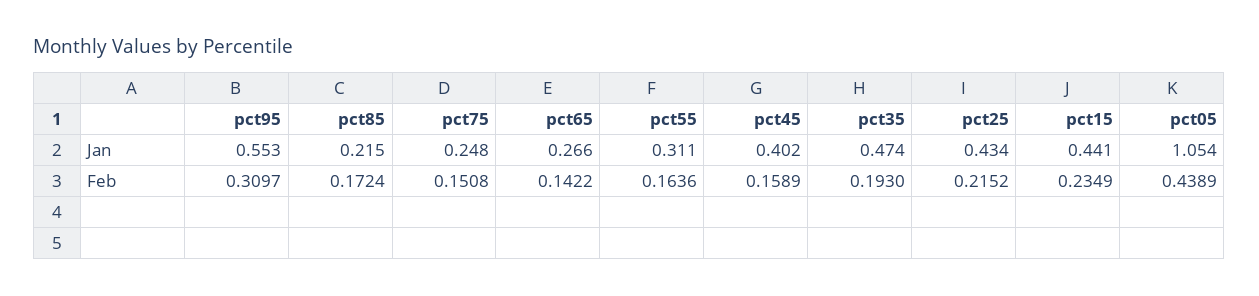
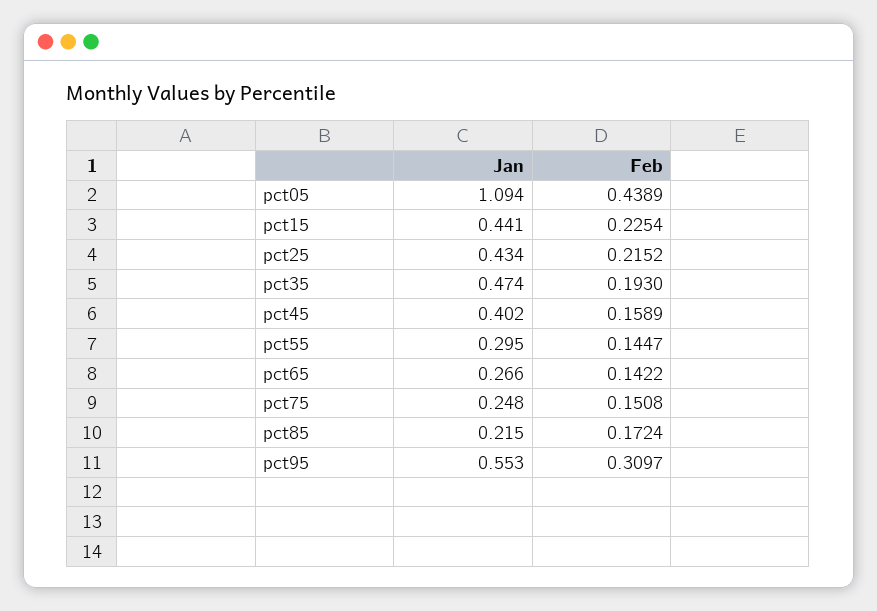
pct55, Jan: 0.311 -> 0.295
pct05, Jan: 1.054 -> 1.094
pct55, Feb: 0.1636 -> 0.1447
pct15, Feb: 0.2349 -> 0.2254

